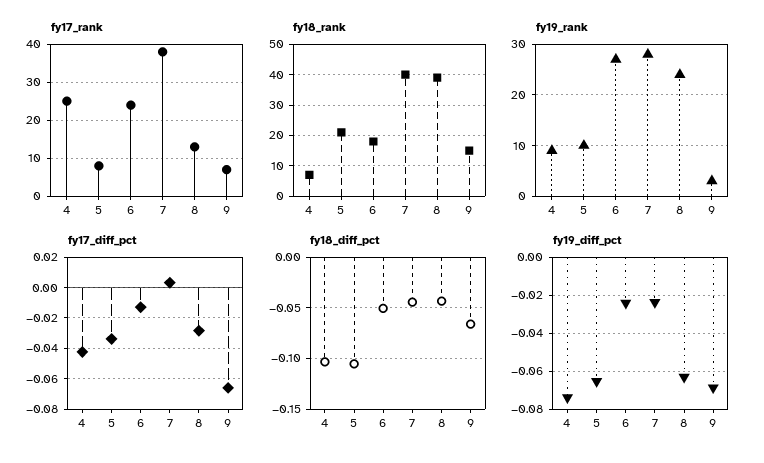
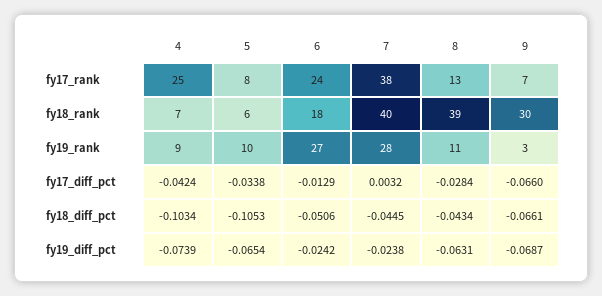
fy18_rank, 5: 20 -> 6
fy18_rank, 9: 15 -> 30
fy19_rank, 8: 25 -> 11

